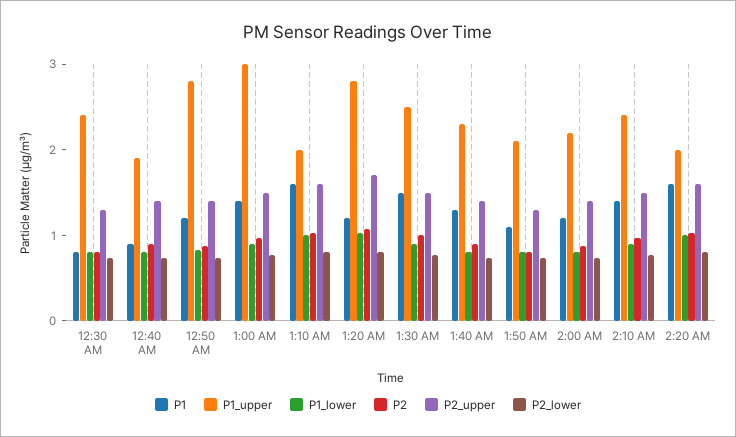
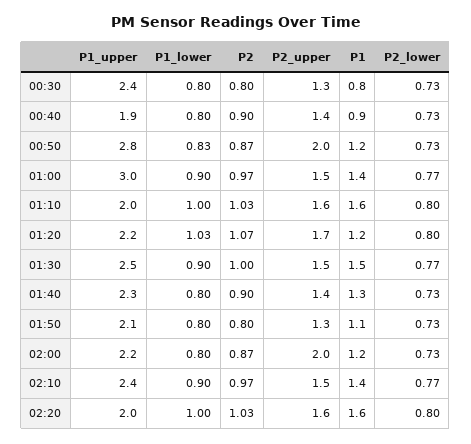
P2_upper, 12:50 AM: 1.4 -> 2
P1_upper, 1:20 AM: 2.8 -> 2.2
P2_upper, 2:00 AM: 1.4 -> 2

